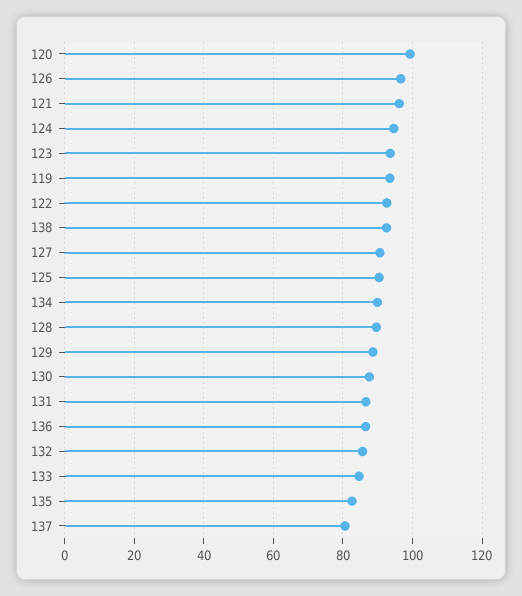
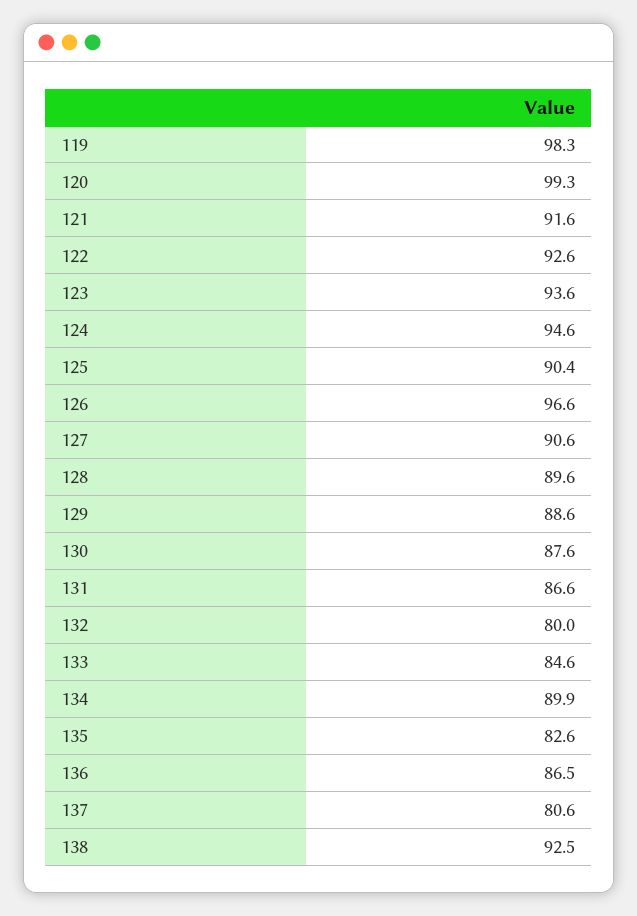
121: 96 -> 91.6
119: 94 -> 98.3
132: 86 -> 80

